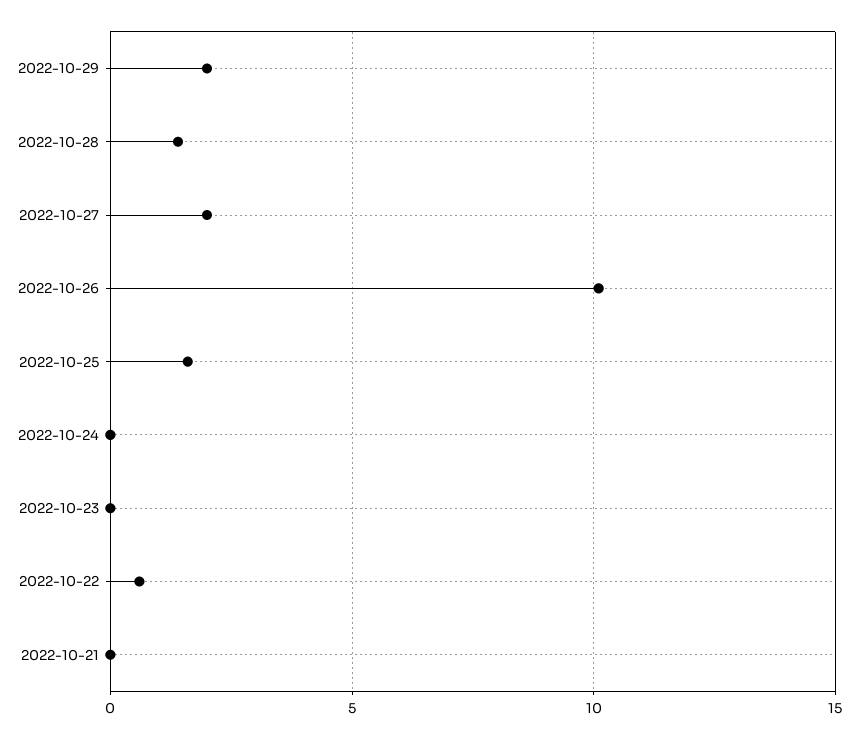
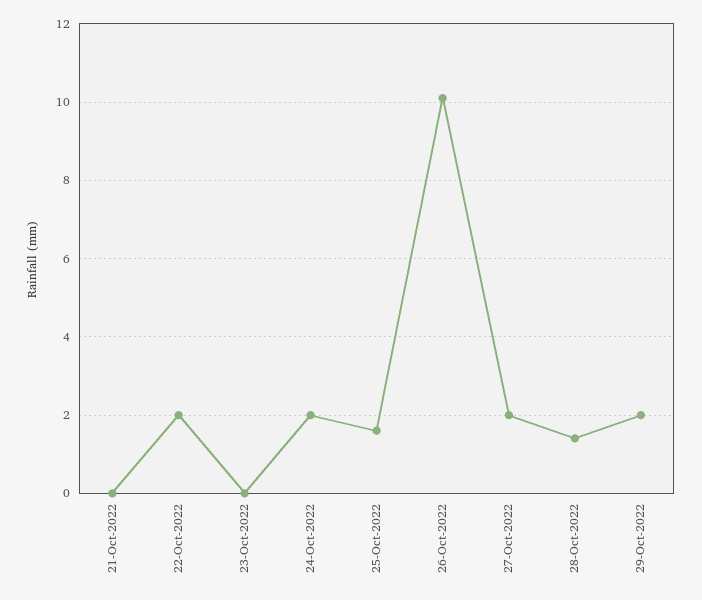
2022-10-24: 0 -> 2
2022-10-22: 0.5 -> 2

